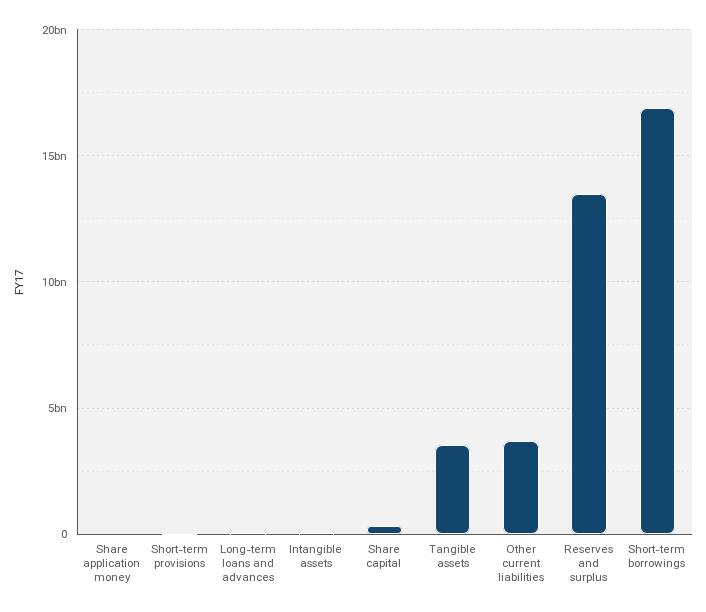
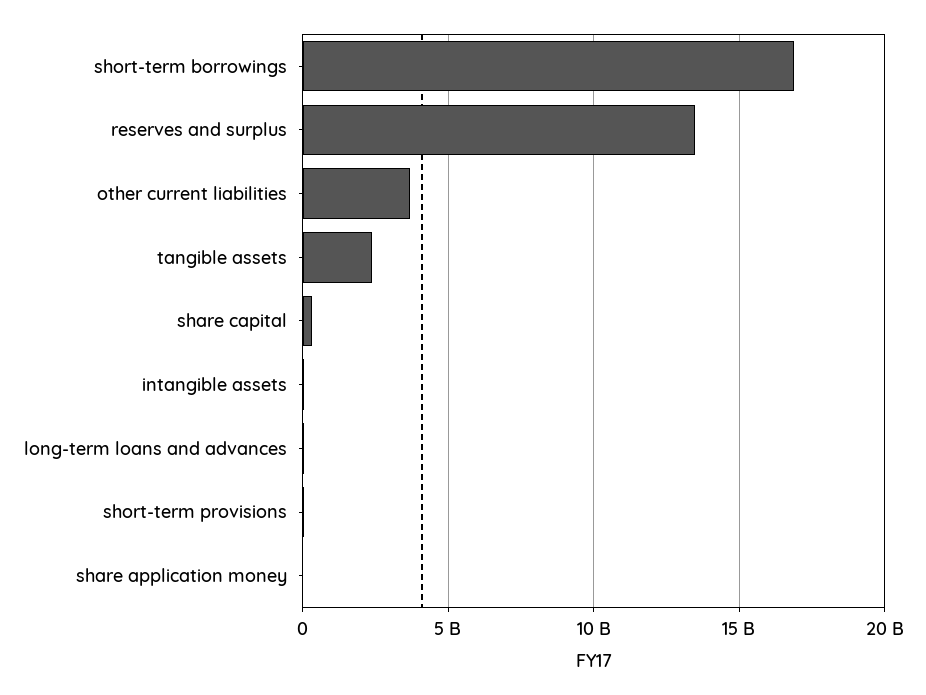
Tangible assets: 3500000000 -> 2500000000

